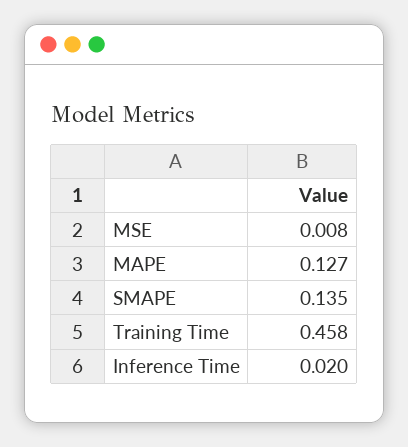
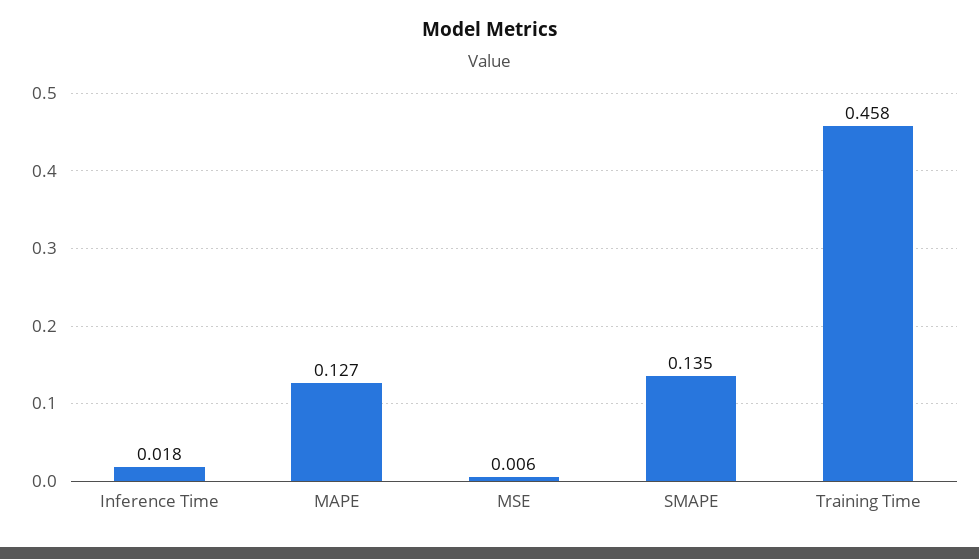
MSE: 0.008 -> 0.006
Inference Time: 0.02 -> 0.018

